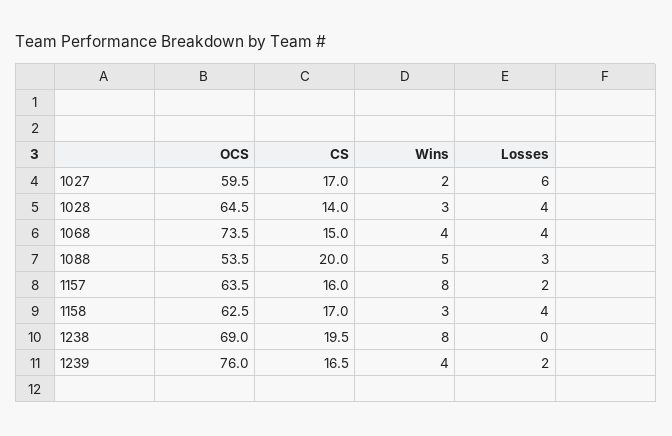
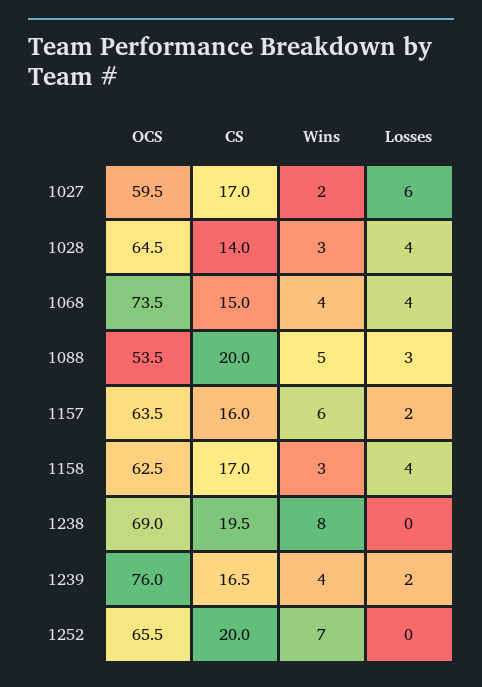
Wins, 1157: 8 -> 6
OCS, 1252: none -> 65.5
CS, 1252: none -> 20
Wins, 1252: none -> 7
Losses, 1252: none -> 0

